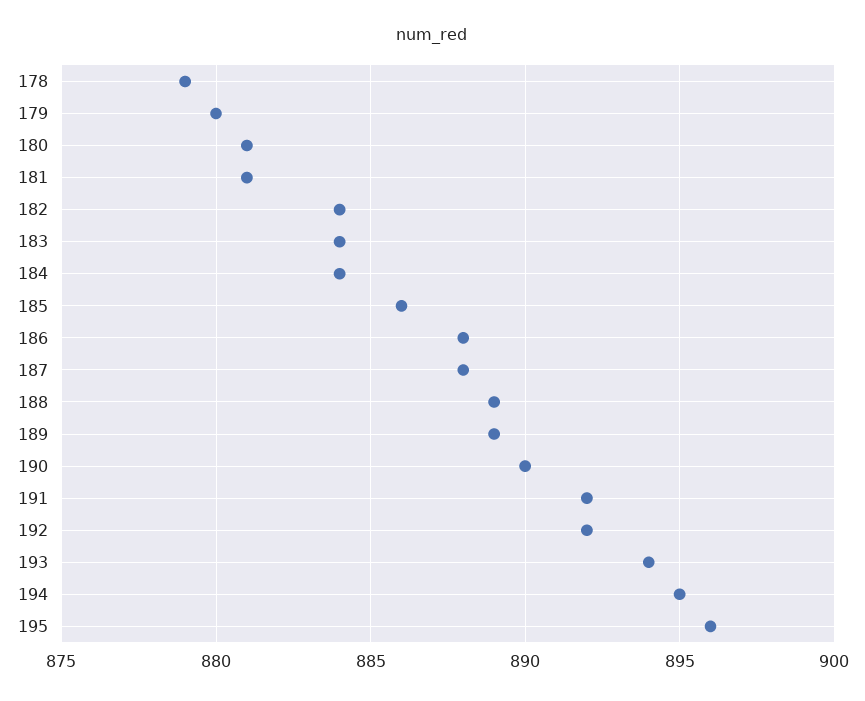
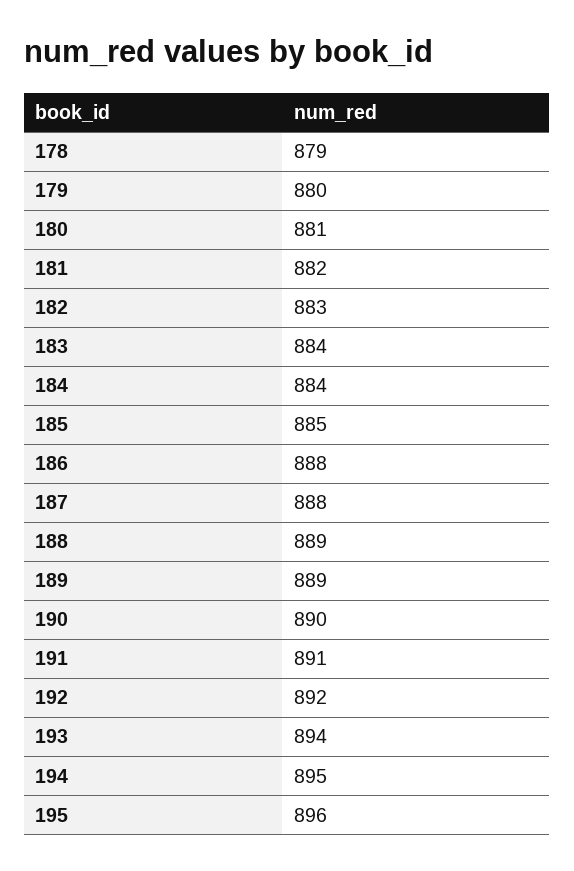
181: 881 -> 882
182: 884 -> 883
185: 886 -> 885
191: 892 -> 891

